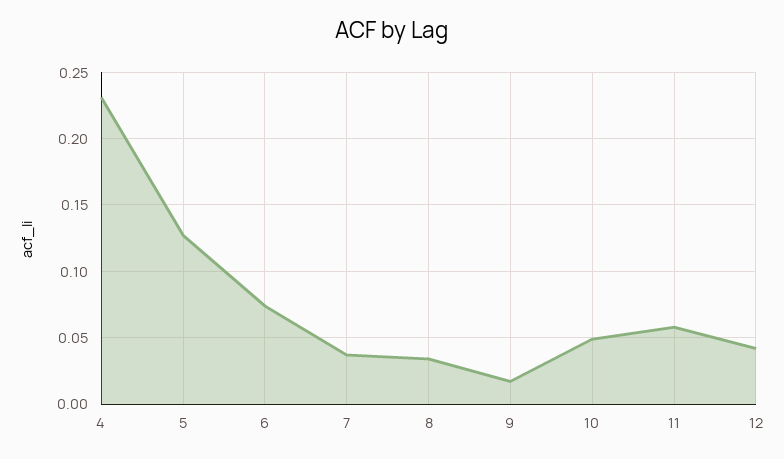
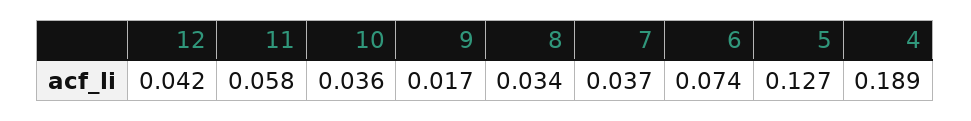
4: 0.23 -> 0.189
10: 0.05 -> 0.036

